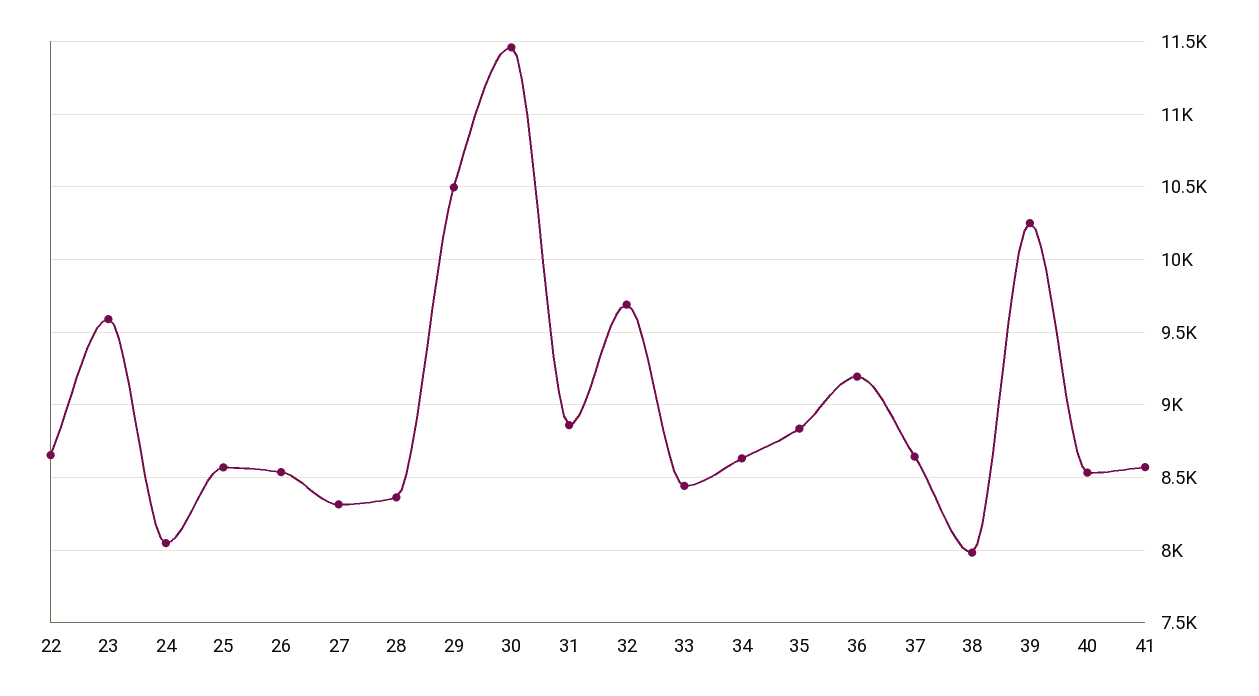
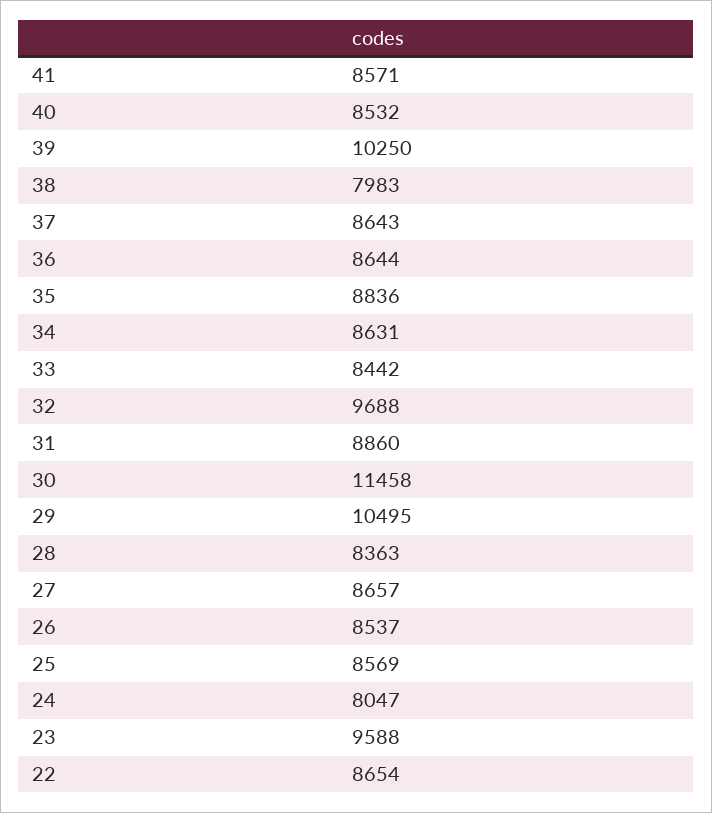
27: 8300 -> 8657
36: 9200 -> 8644

